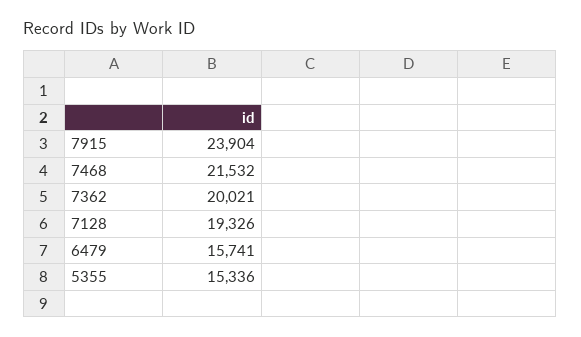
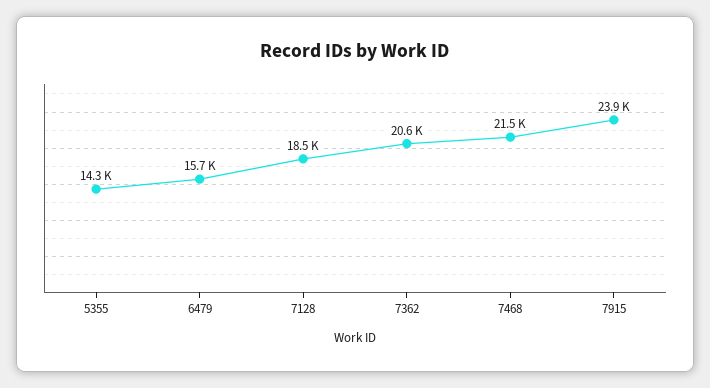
7362: 20021 -> 20600
7128: 19326 -> 18500
5355: 15336 -> 14300

